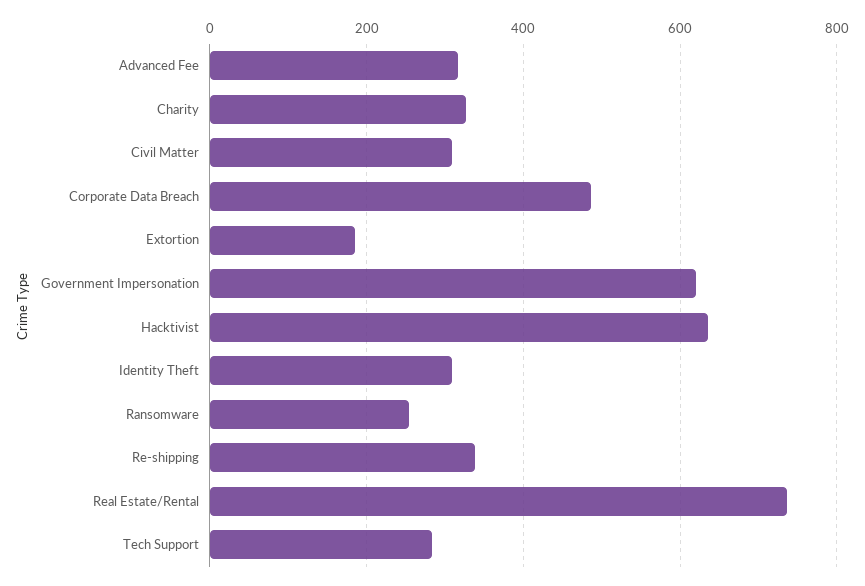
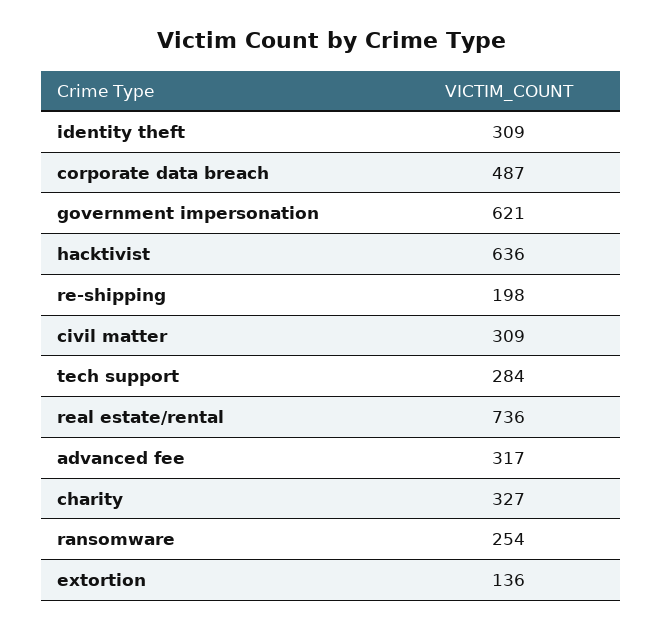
Extortion: 180 -> 136
Re-shipping: 340 -> 198

